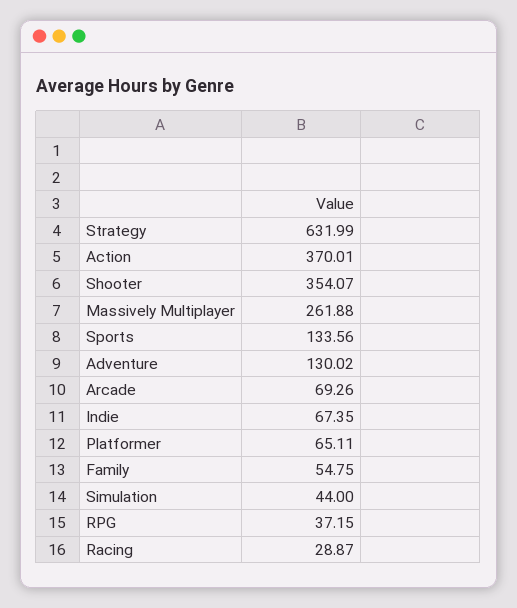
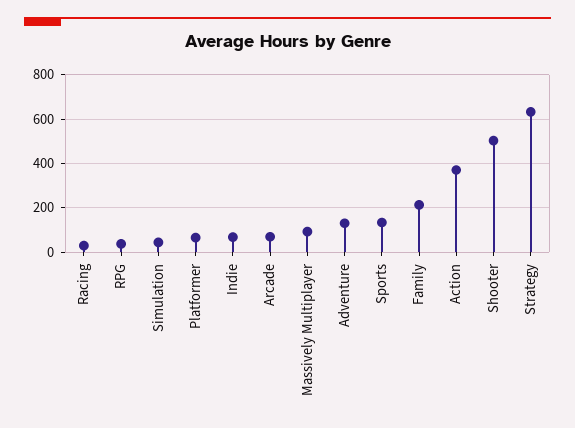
Shooter: 354.07 -> 500
Massively Multiplayer: 261.88 -> 100
Family: 54.75 -> 200

